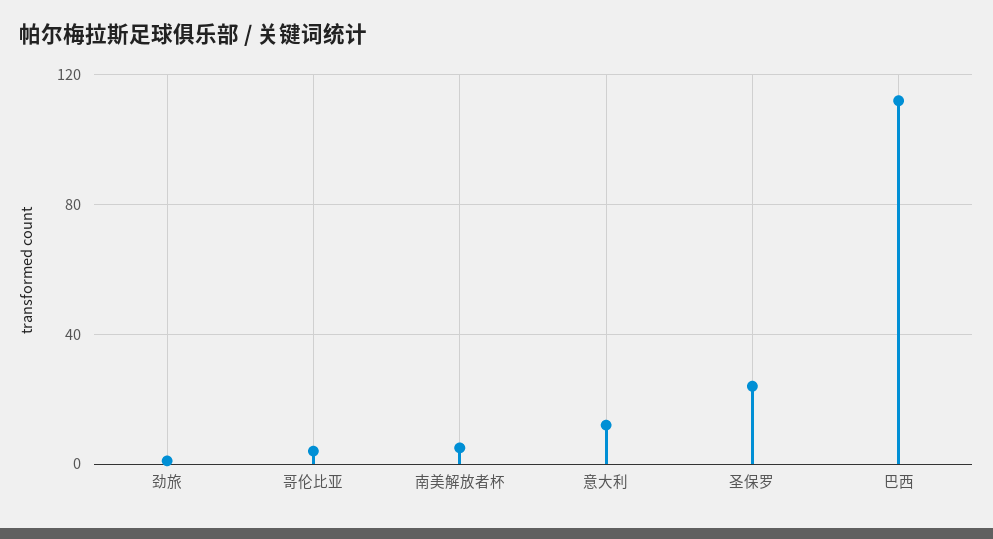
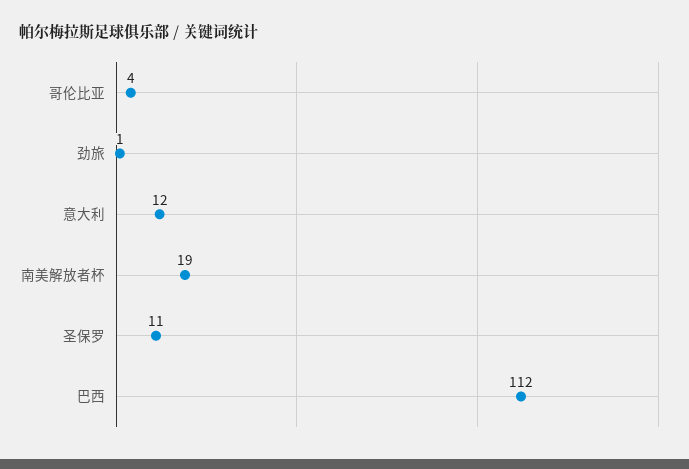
南美解放者杯: 5 -> 19
圣保罗: 25 -> 11

